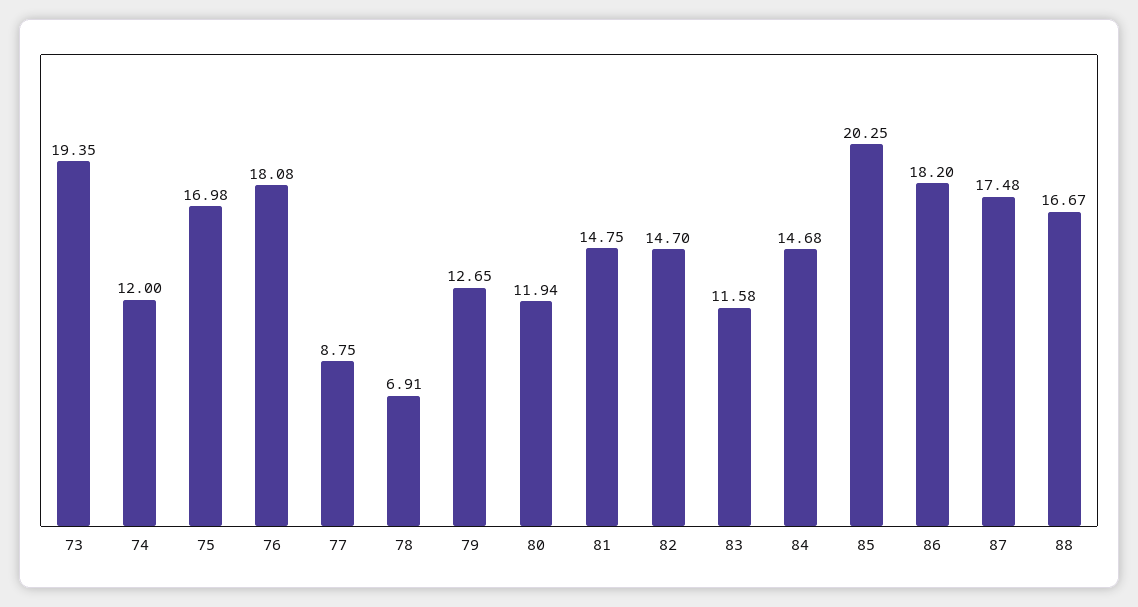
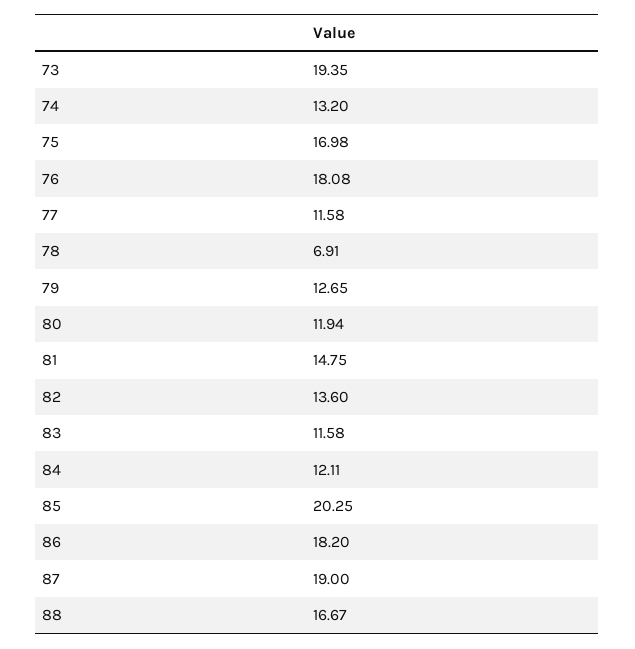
74: 12 -> 13.2
77: 8.75 -> 11.58
82: 14.7 -> 13.6
84: 14.68 -> 12.11
87: 17.48 -> 19

